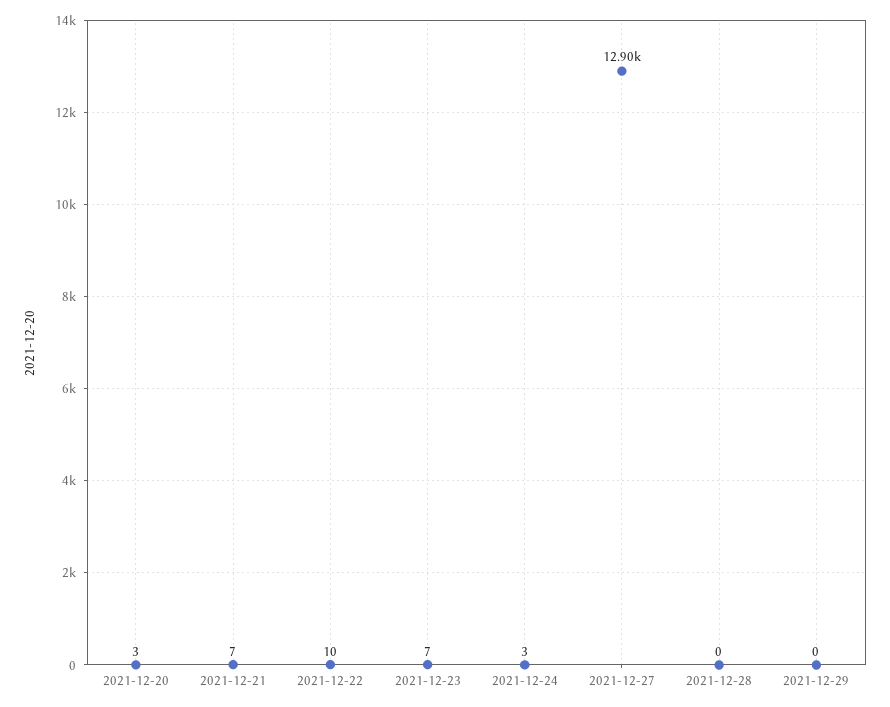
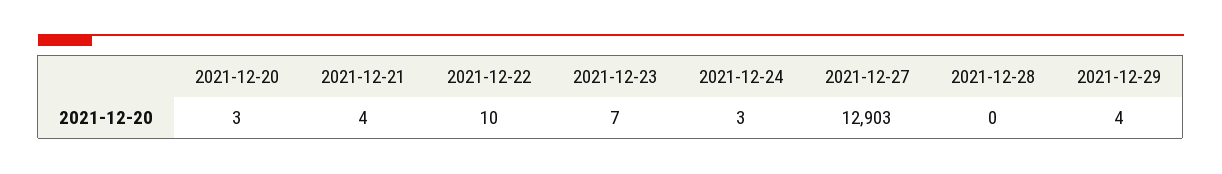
2021-12-21: 7 -> 4
2021-12-29: 0 -> 4

